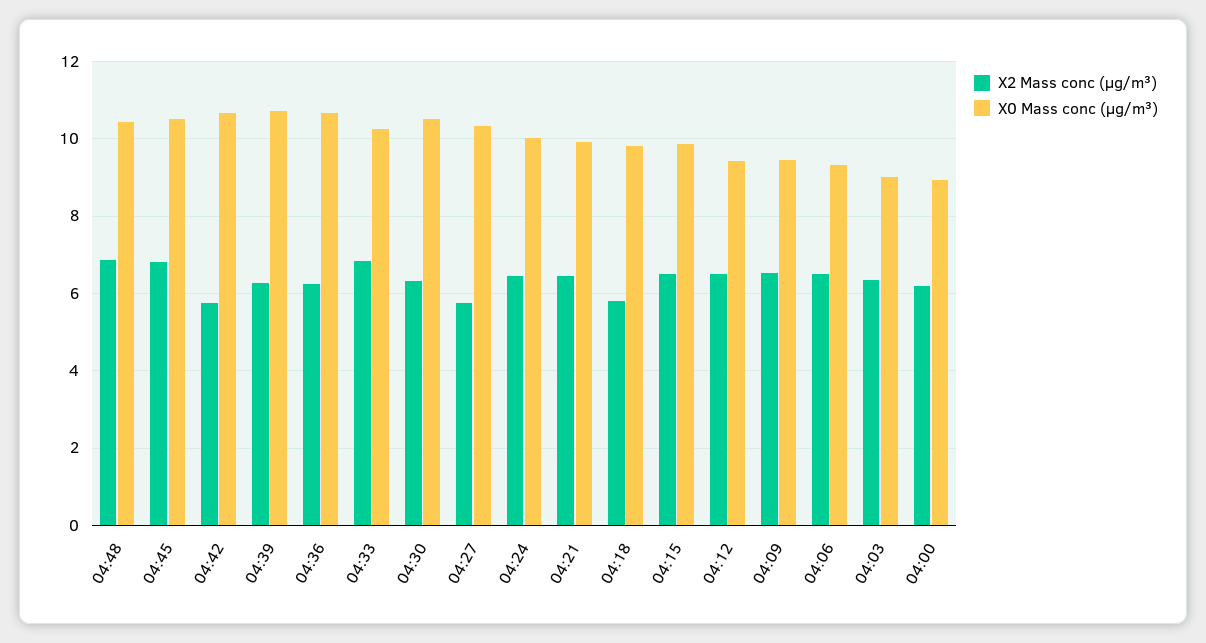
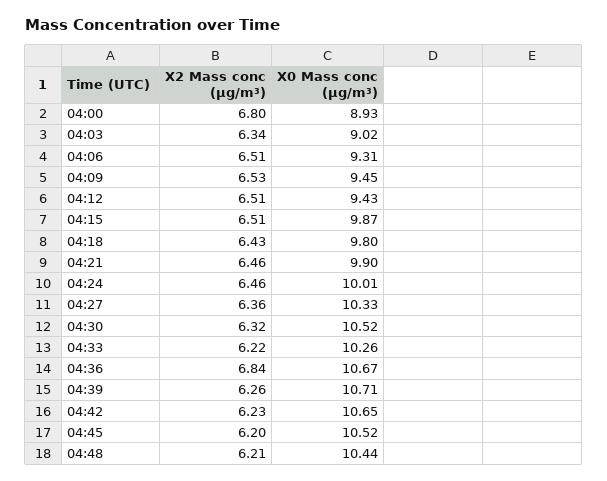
X2 Mass conc (μg/m³), 04:48: 6.8 -> 6.21
X2 Mass conc (μg/m³), 04:45: 6.8 -> 6.2
X2 Mass conc (μg/m³), 04:42: 5.8 -> 6.23
X2 Mass conc (μg/m³), 04:36: 6.2 -> 6.84
X2 Mass conc (μg/m³), 04:33: 6.8 -> 6.22
X2 Mass conc (μg/m³), 04:27: 5.8 -> 6.36
X2 Mass conc (μg/m³), 04:18: 5.8 -> 6.43
X2 Mass conc (μg/m³), 04:00: 6.2 -> 6.8

